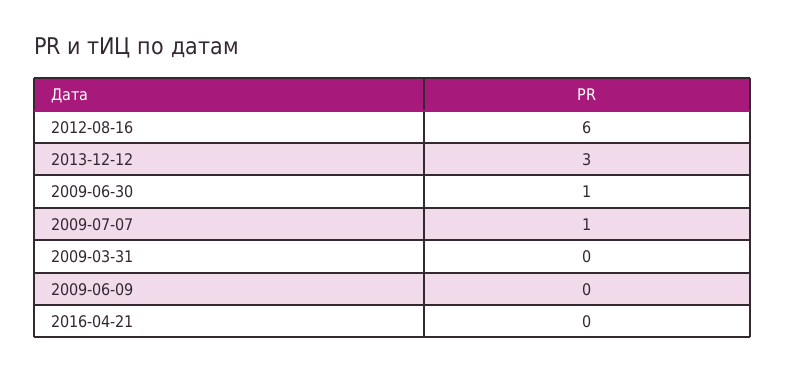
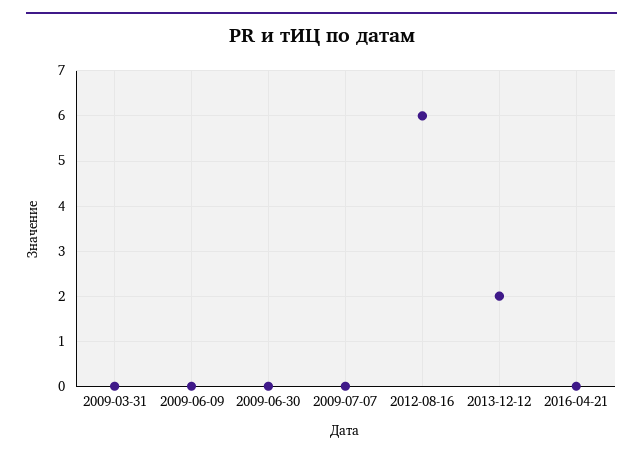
2013-12-12: 3 -> 2
2009-06-30: 1 -> 0
2009-07-07: 1 -> 0

